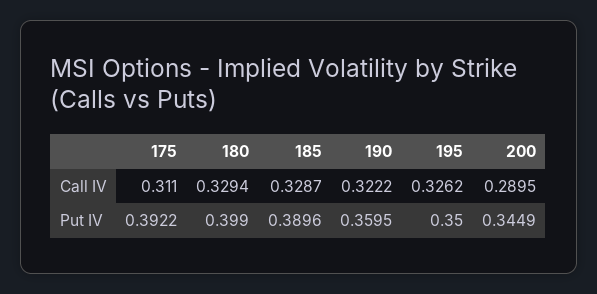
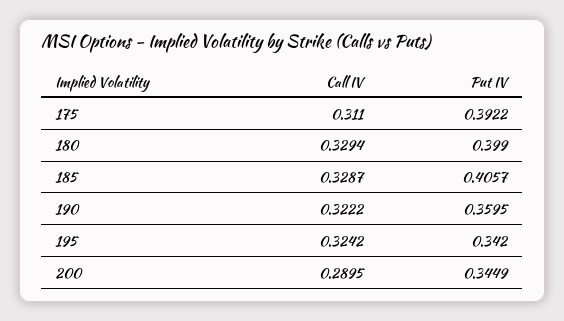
195, Call IV: 0.3262 -> 0.3242
185, Put IV: 0.3896 -> 0.4057
195, Put IV: 0.35 -> 0.342

